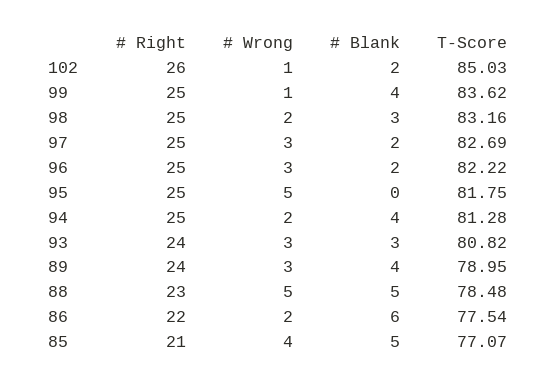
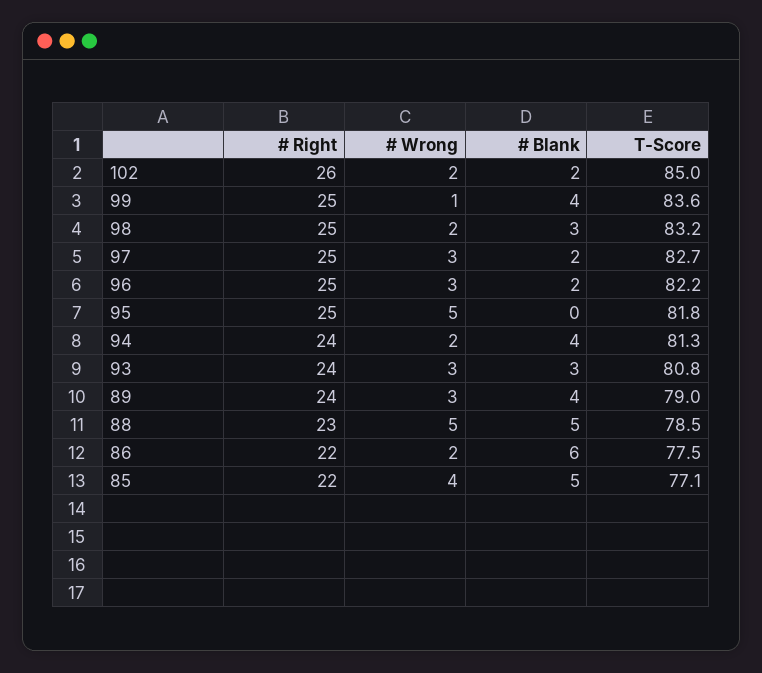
# Wrong, 102: 1 -> 2
# Right, 94: 25 -> 24
# Right, 85: 21 -> 22

